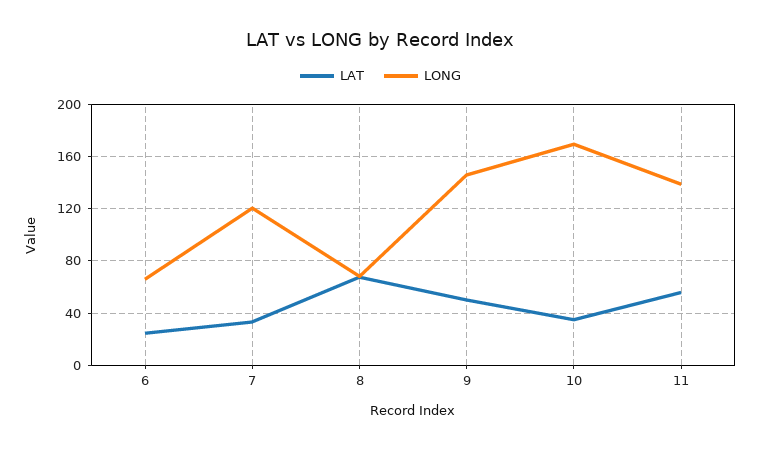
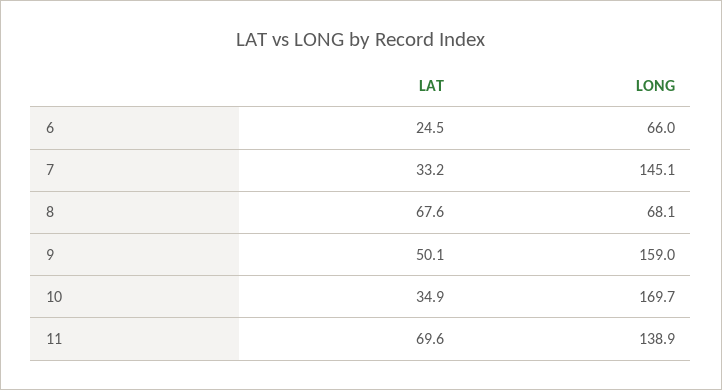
LONG, 7: 120 -> 145.1
LONG, 9: 145 -> 159
LAT, 11: 55 -> 69.6

